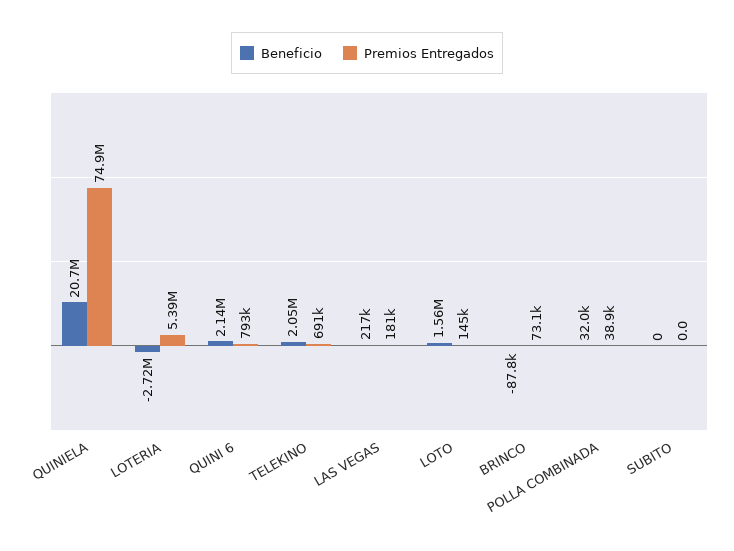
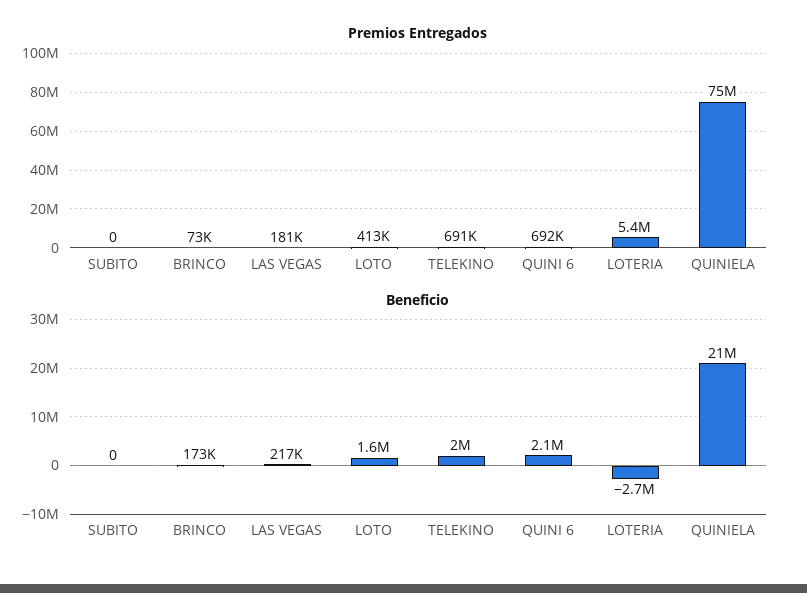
Premios Entregados, QUINI 6: 793000 -> 692000
Premios Entregados, LOTO: 145000 -> 413000
Beneficio, BRINCO: -87800 -> 173000
Beneficio, POLLA COMBINADA: 32000 -> none
Premios Entregados, POLLA COMBINADA: 38900 -> none

